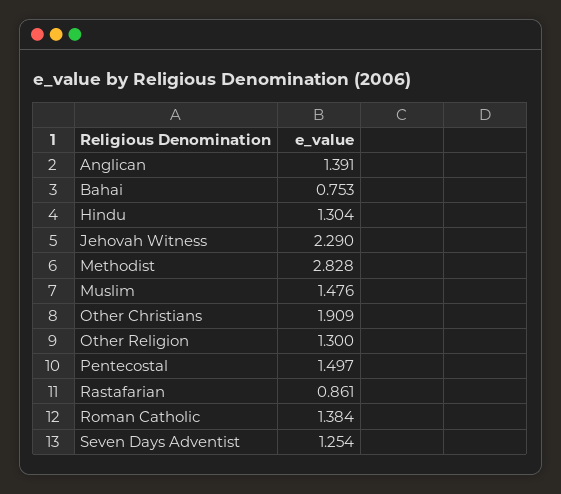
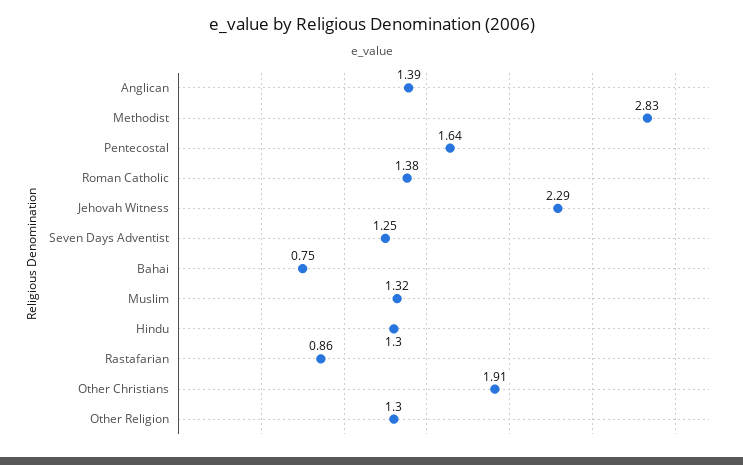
Muslim: 1.476 -> 1.32
Pentecostal: 1.497 -> 1.64

